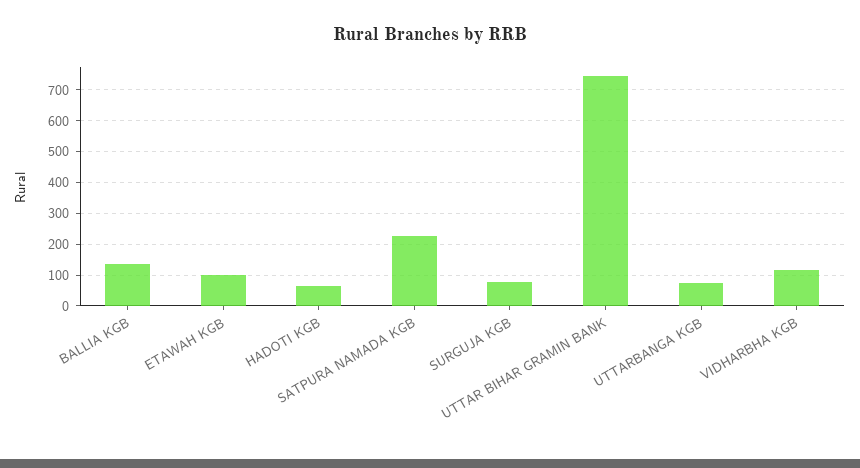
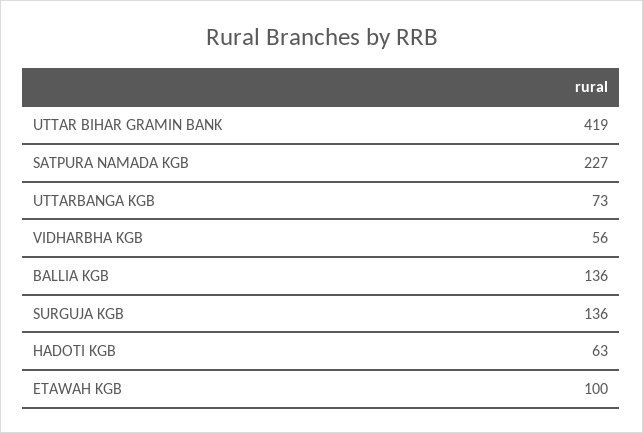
SURGUJA KGB: 80 -> 136
UTTAR BIHAR GRAMIN BANK: 740 -> 419
VIDHARBHA KGB: 120 -> 56

